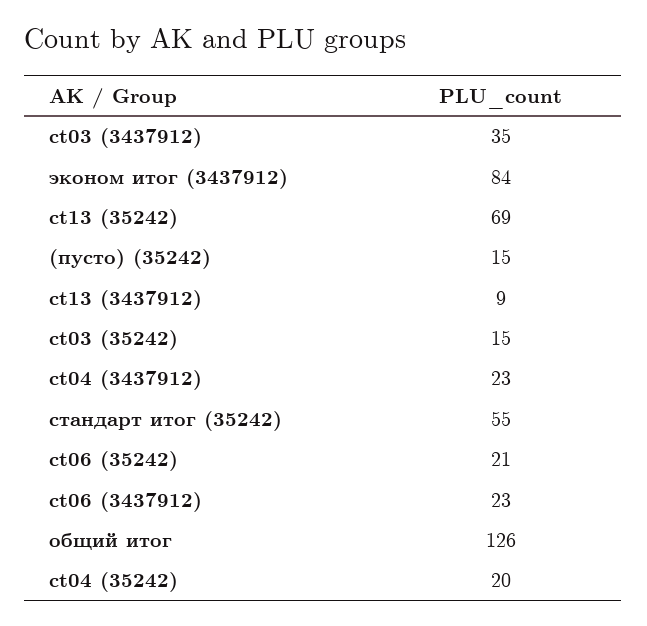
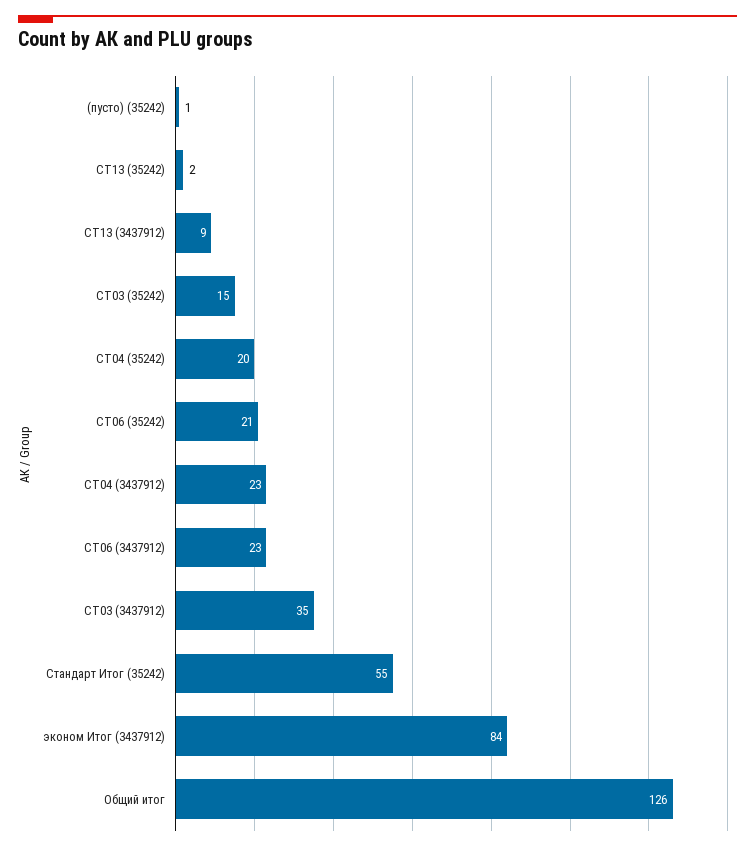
ct13 (35242): 69 -> 2
(пусто) (35242): 15 -> 1

